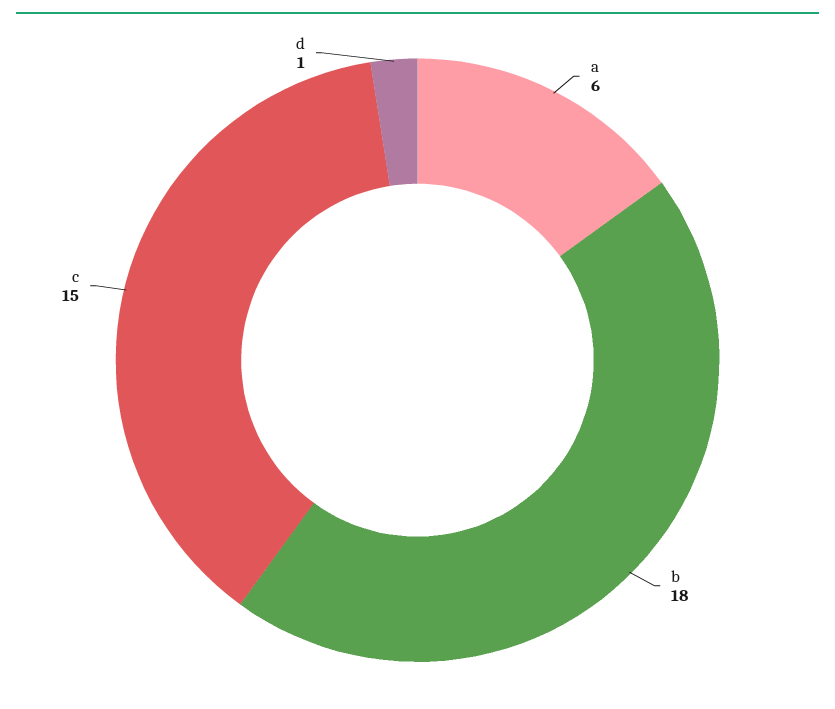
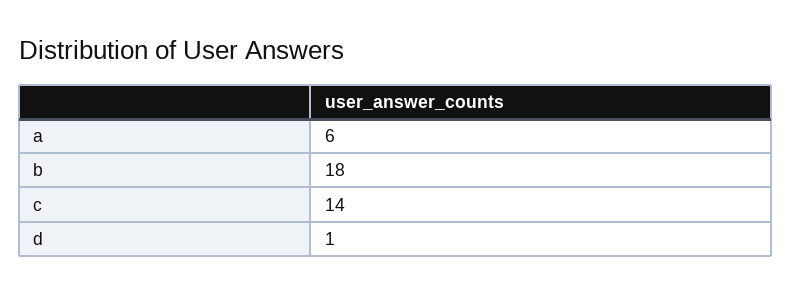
c: 15 -> 14

